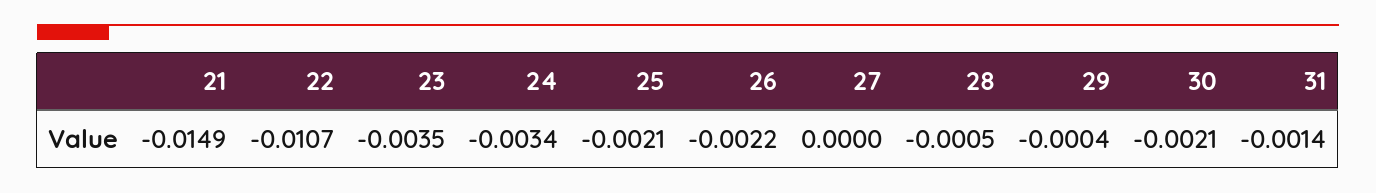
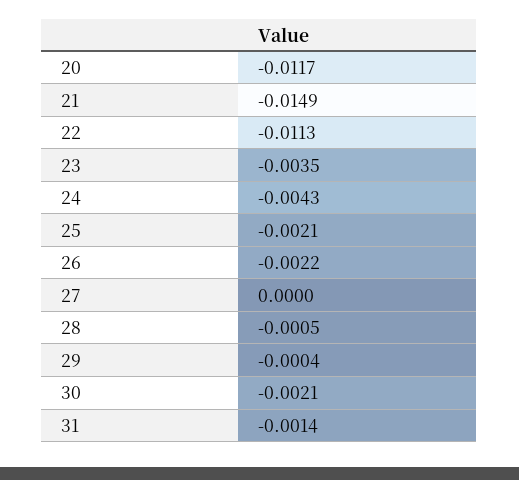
22: -0.0107 -> -0.0113
24: -0.0034 -> -0.0043
20: none -> -0.0117

